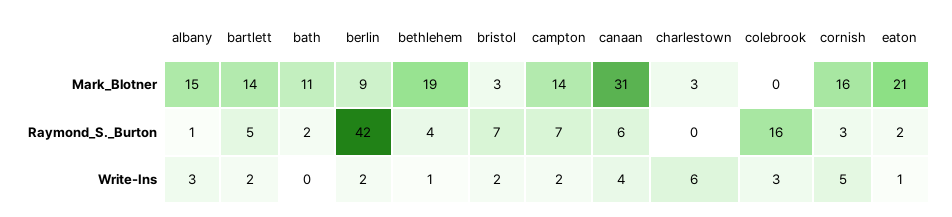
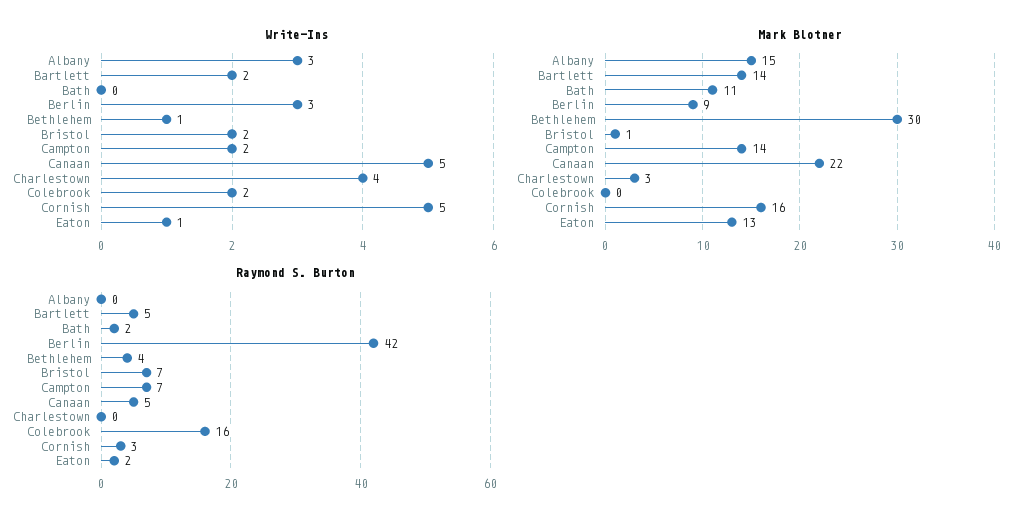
Mark_Blotner, bethlehem: 19 -> 30
Mark_Blotner, bristol: 3 -> 1
Mark_Blotner, canaan: 31 -> 22
Mark_Blotner, eaton: 21 -> 13
Raymond_S._Burton, albany: 1 -> 0
Raymond_S._Burton, canaan: 6 -> 5
Write-Ins, berlin: 2 -> 3
Write-Ins, canaan: 4 -> 5
Write-Ins, charlestown: 6 -> 4
Write-Ins, colebrook: 3 -> 2

